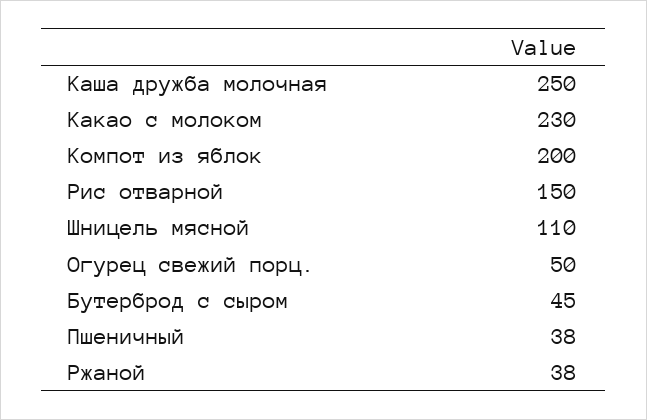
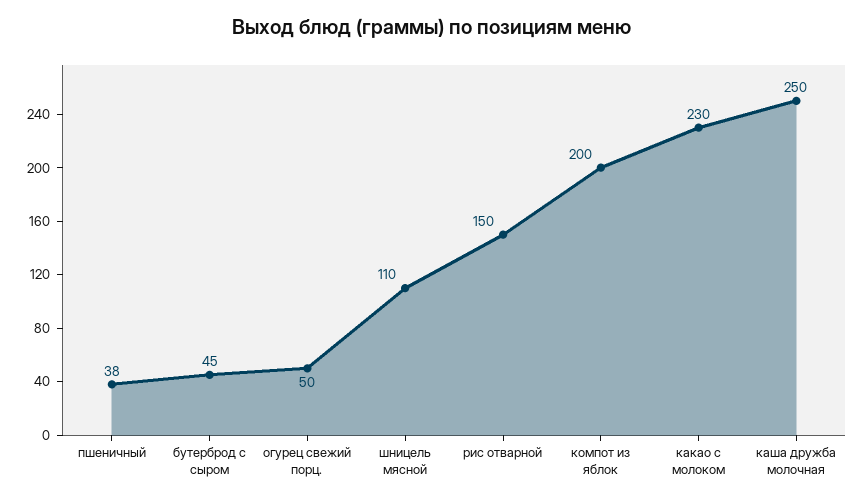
Ржаной: 38 -> none

